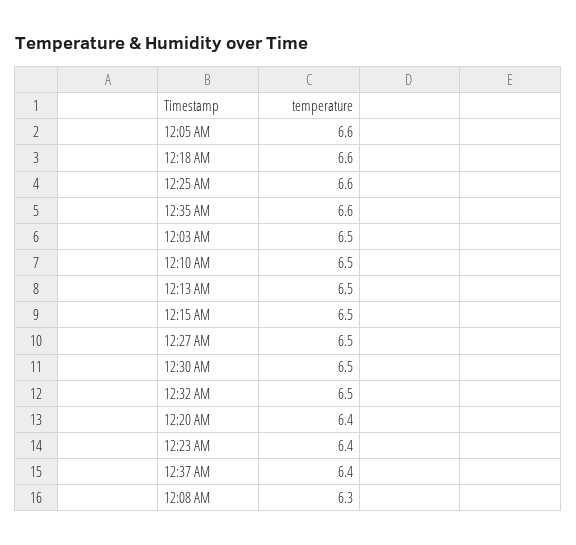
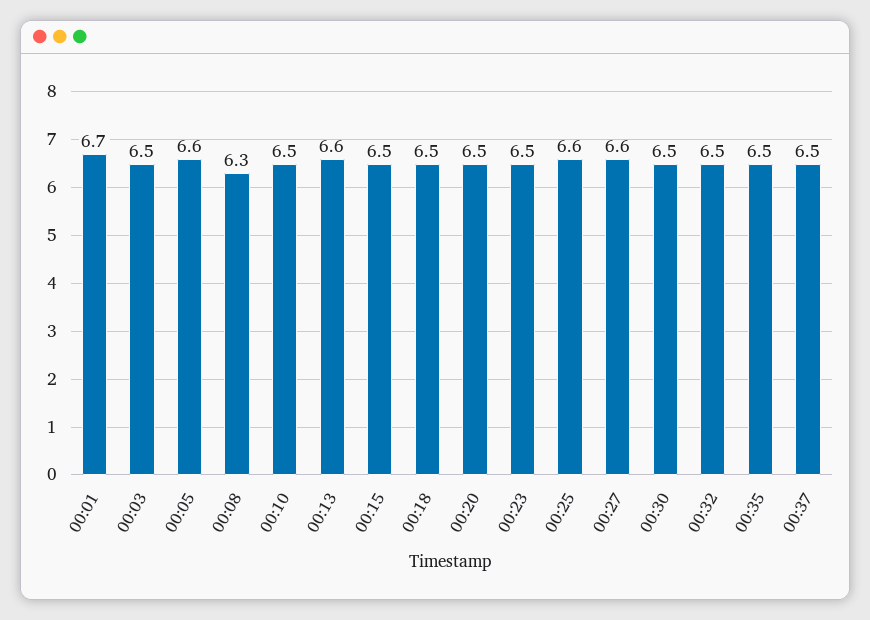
12:18 AM: 6.6 -> 6.5
12:35 AM: 6.6 -> 6.5
12:13 AM: 6.5 -> 6.6
12:27 AM: 6.5 -> 6.6
12:20 AM: 6.4 -> 6.5
12:23 AM: 6.4 -> 6.5
12:37 AM: 6.4 -> 6.5
00:01: none -> 6.7

